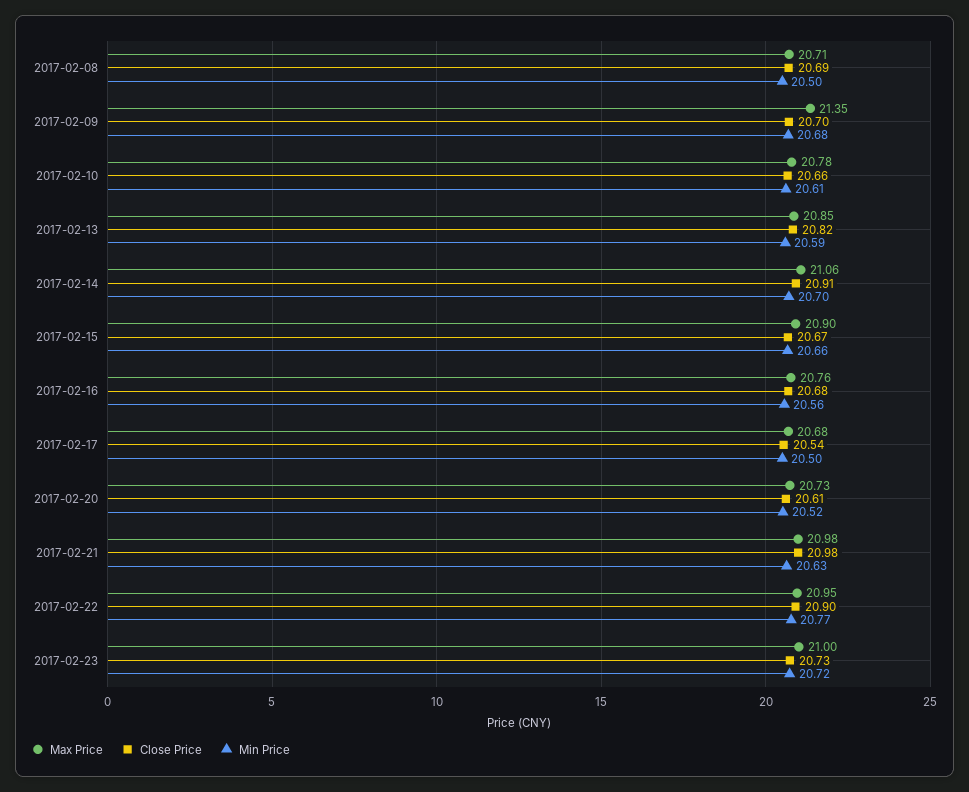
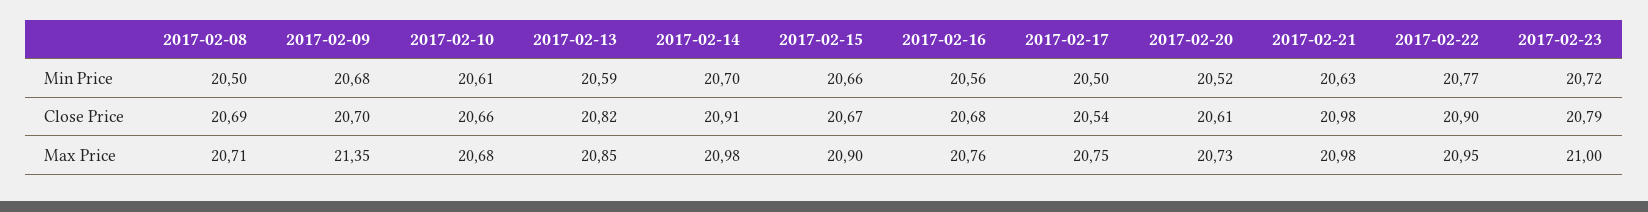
Max Price, 2017-02-10: 20.78 -> 20.68
Max Price, 2017-02-14: 21.06 -> 20.98
Max Price, 2017-02-17: 20.68 -> 20.75
Close Price, 2017-02-23: 20.73 -> 20.79

